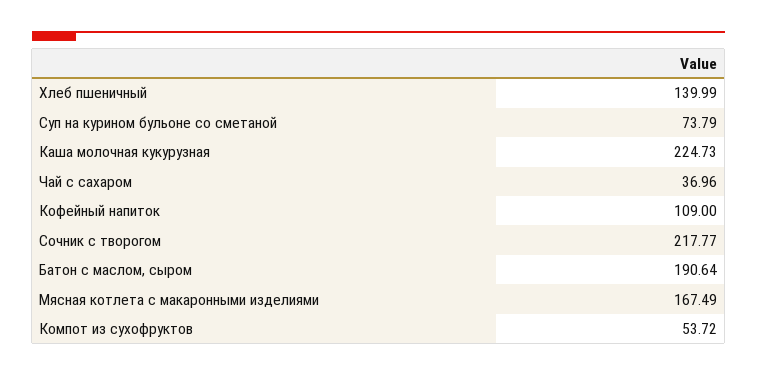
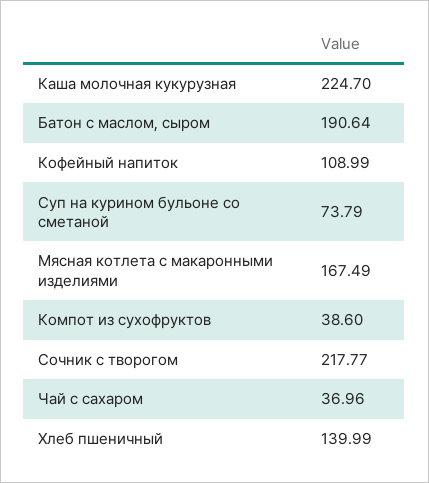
Каша молочная кукурузная: 224.73 -> 224.7
Кофейный напиток: 109 -> 108.99
Компот из сухофруктов: 53.72 -> 38.6

